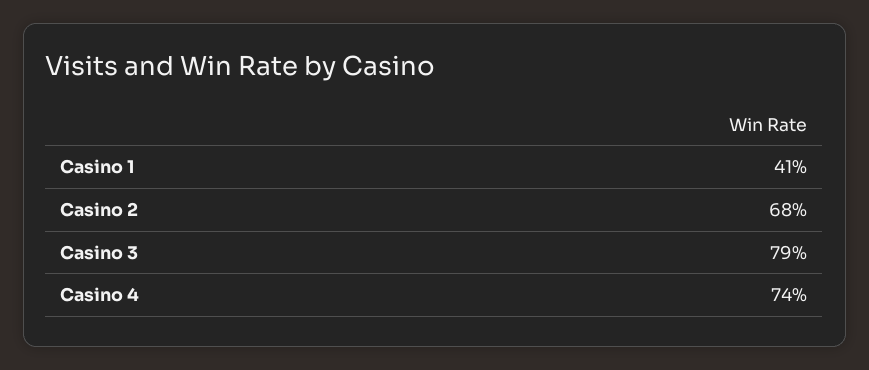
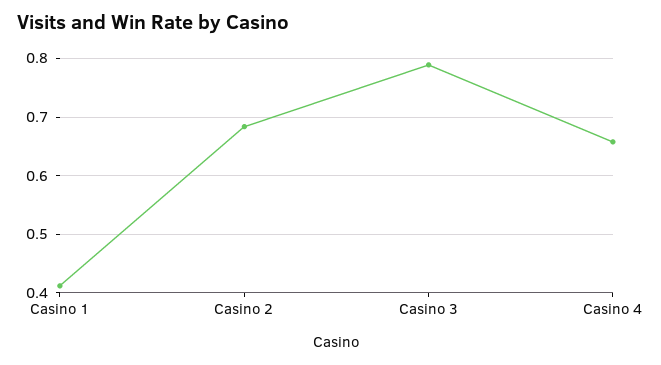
Casino 4: 0.74 -> 0.66

